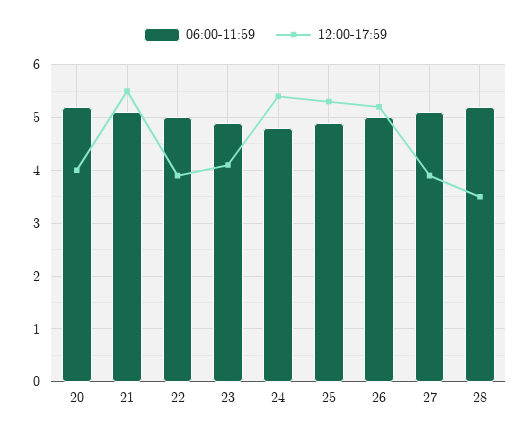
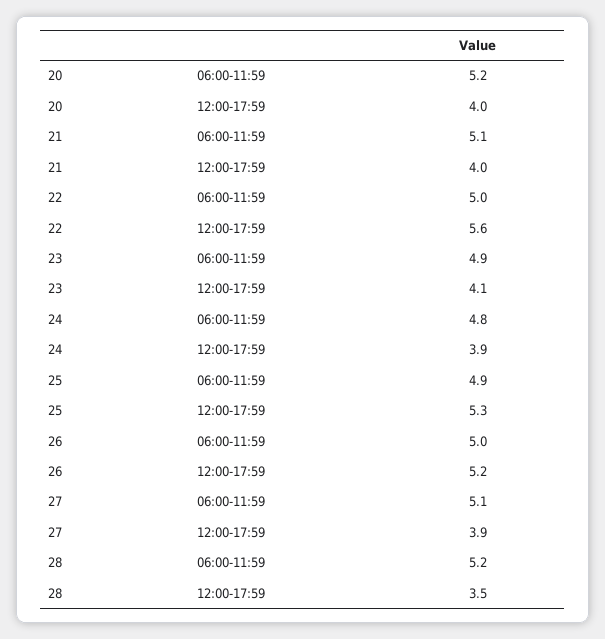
12:00-17:59, 21: 5.5 -> 4
12:00-17:59, 22: 4 -> 5.6
12:00-17:59, 24: 5.5 -> 3.9

